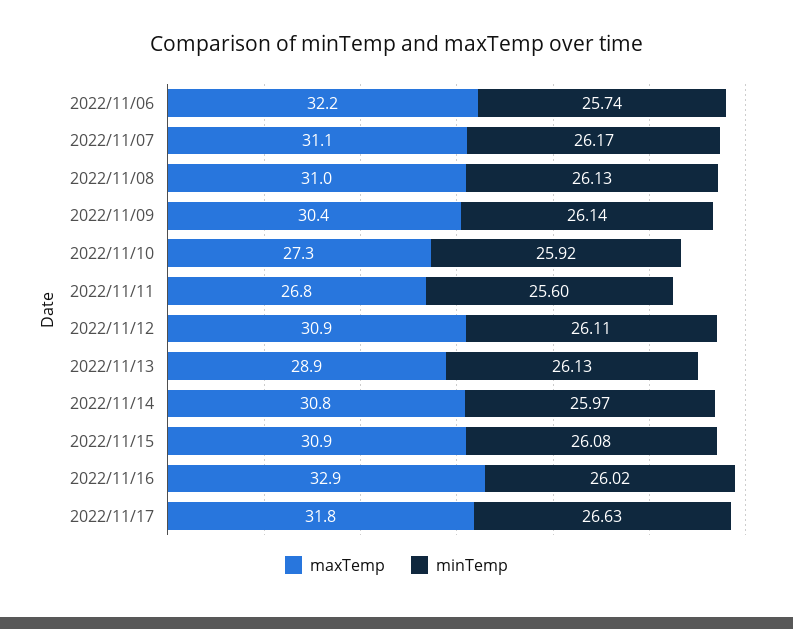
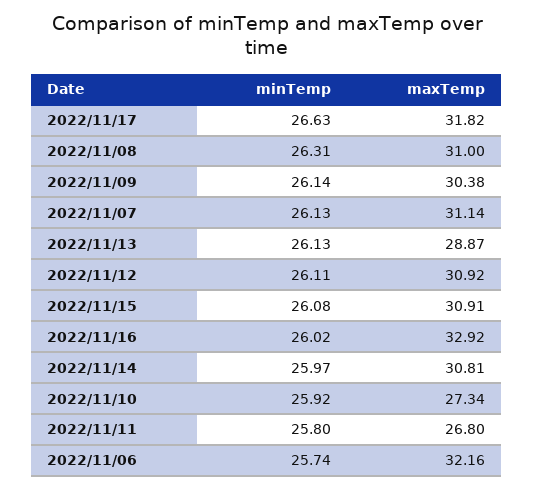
minTemp, 2022/11/07: 26.17 -> 26.13
minTemp, 2022/11/08: 26.13 -> 26.31
minTemp, 2022/11/11: 25.6 -> 25.8

